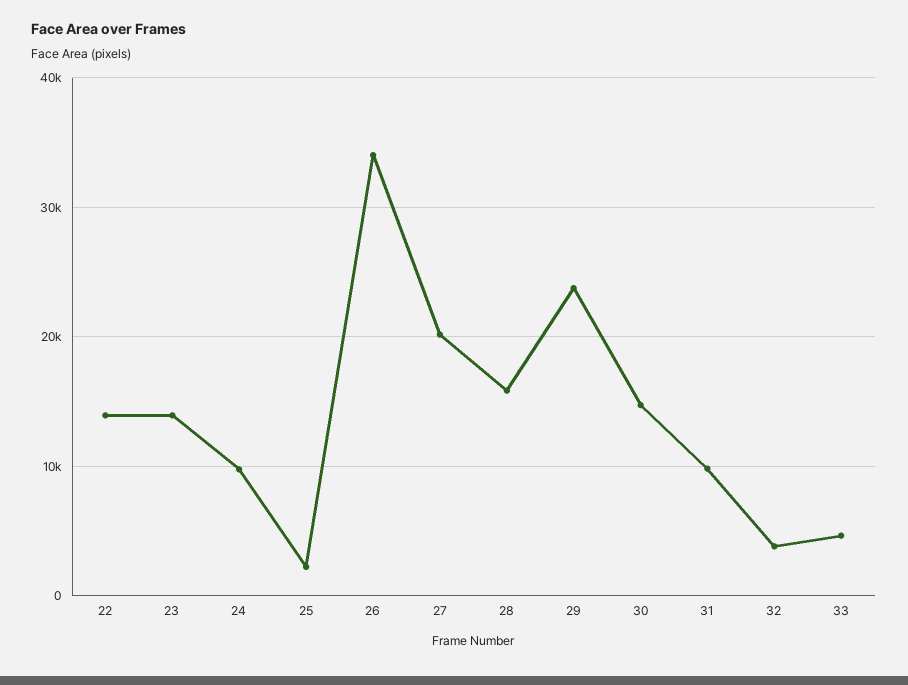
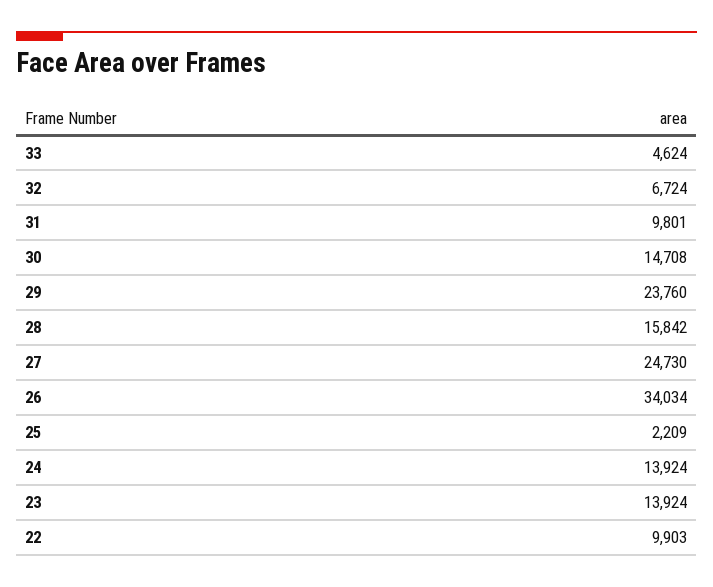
22: 14000 -> 9903
24: 10000 -> 13924
27: 20000 -> 24730
32: 4000 -> 6724

